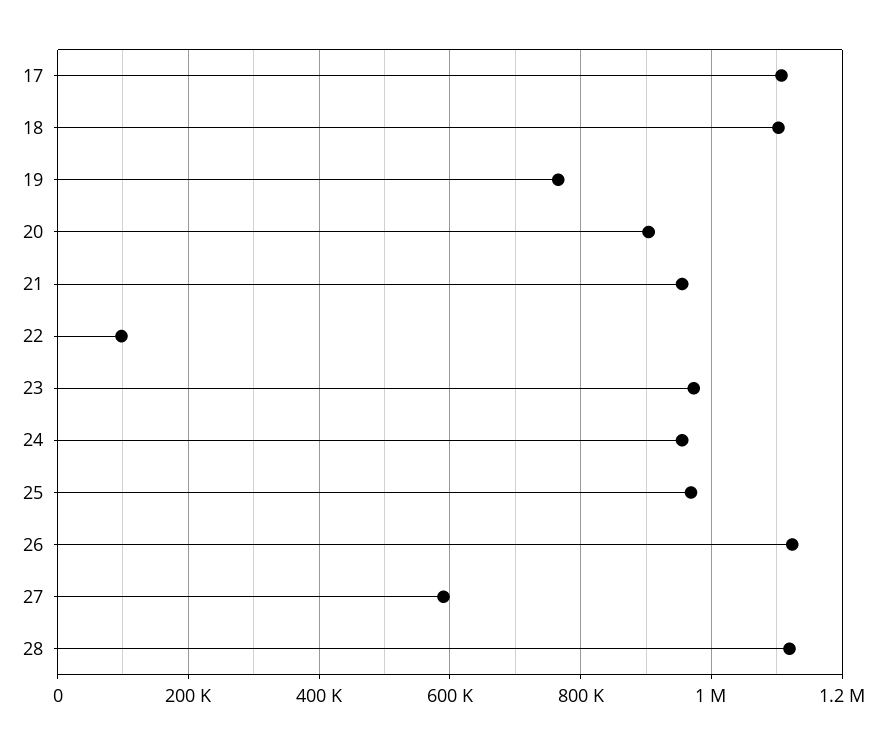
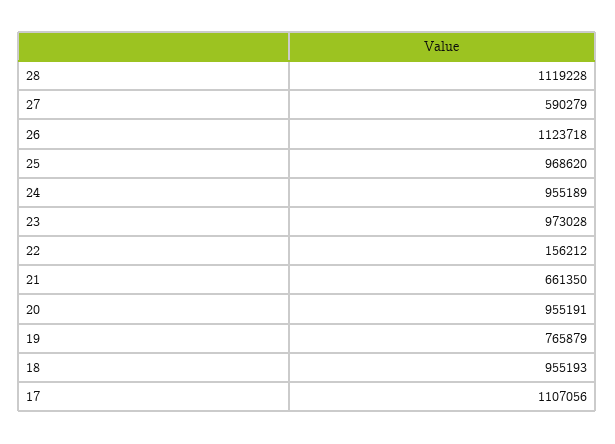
18: 1100000 -> 955193
20: 900000 -> 955191
21: 960000 -> 661350
22: 100000 -> 156212

